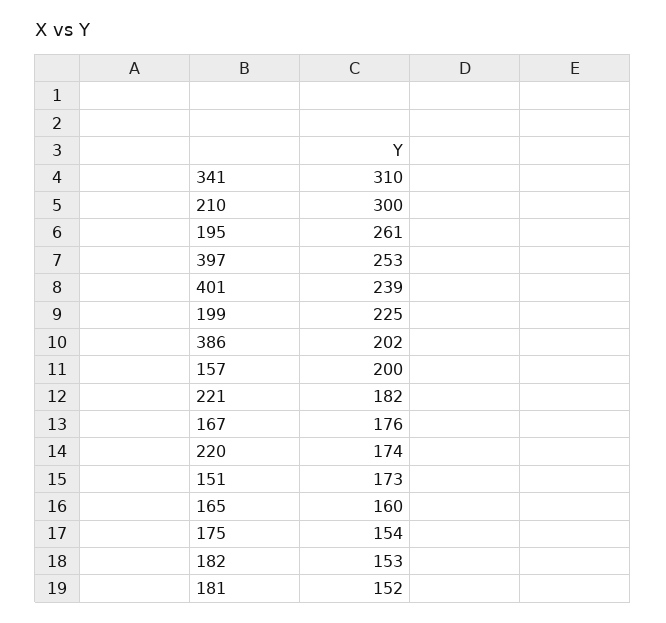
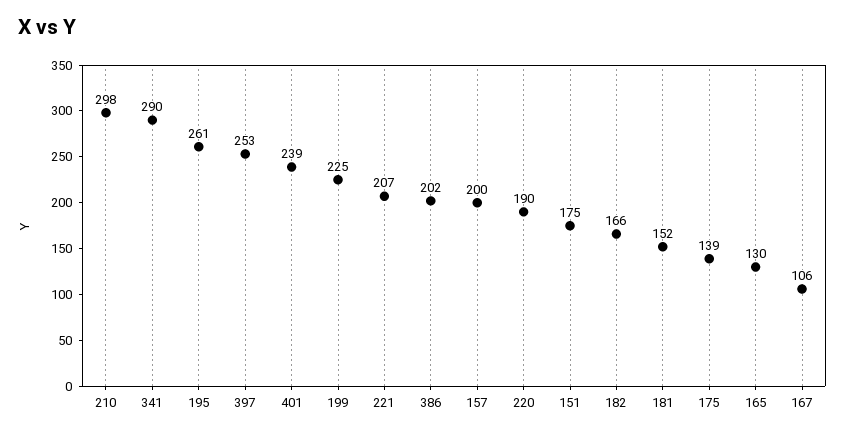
341: 310 -> 290
210: 300 -> 298
221: 182 -> 207
167: 176 -> 106
220: 174 -> 190
151: 173 -> 175
165: 160 -> 130
175: 154 -> 139
182: 153 -> 166

